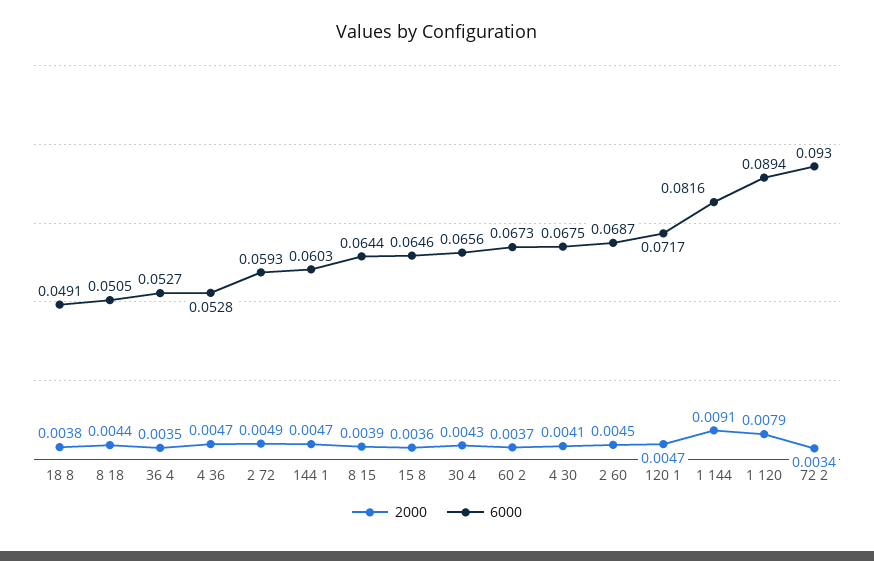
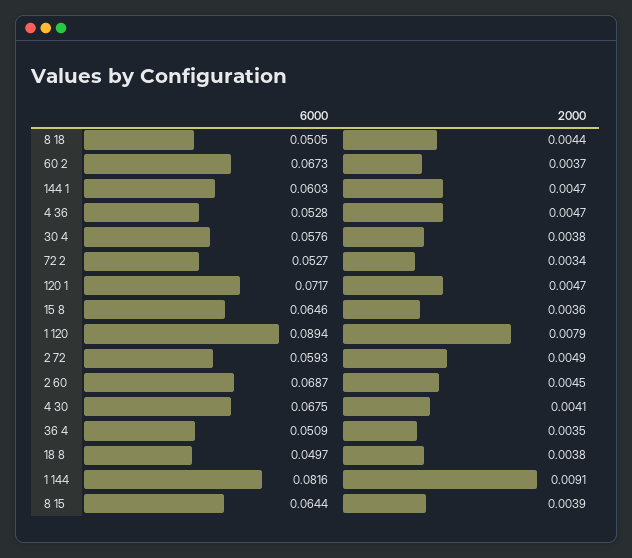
6000, 18 8: 0.0491 -> 0.0497
6000, 36 4: 0.0527 -> 0.0509
2000, 30 4: 0.0043 -> 0.0038
6000, 30 4: 0.0656 -> 0.0576
6000, 72 2: 0.093 -> 0.0527

